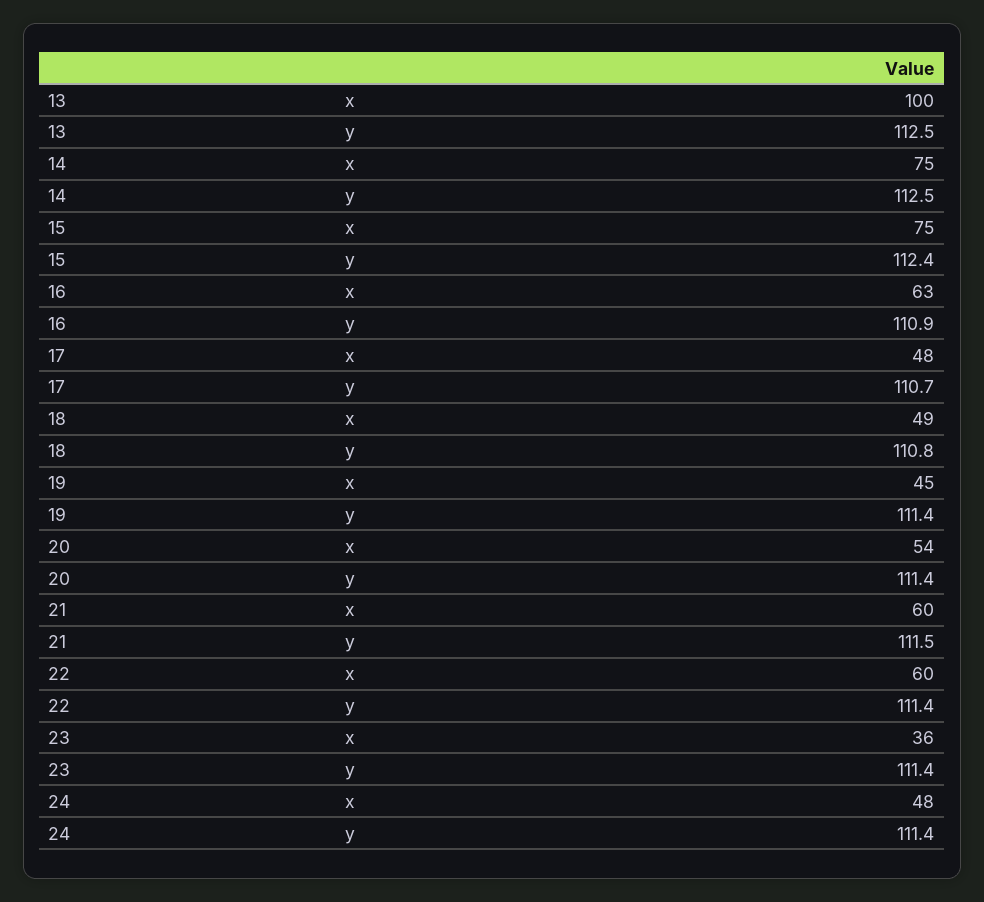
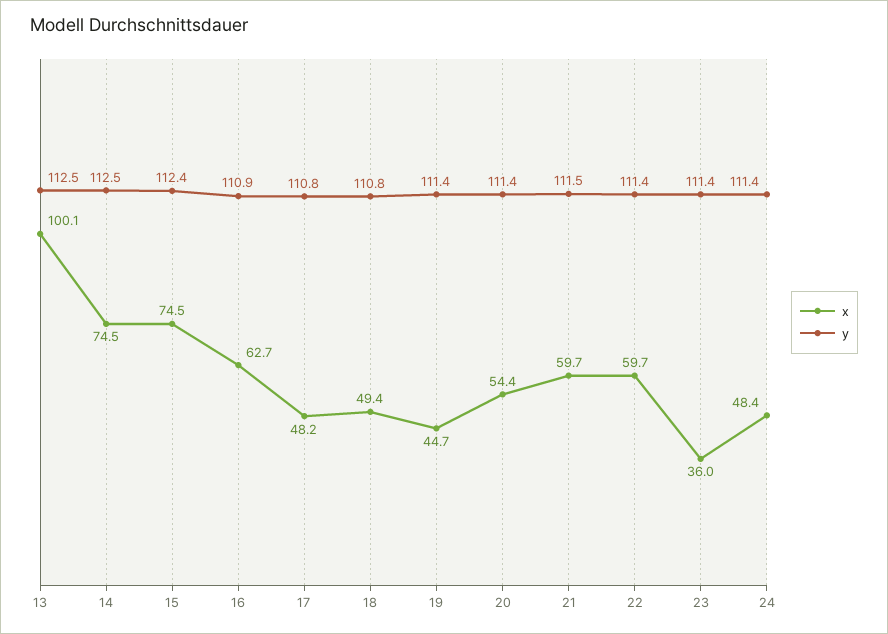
y, 17: 110.7 -> 110.8

